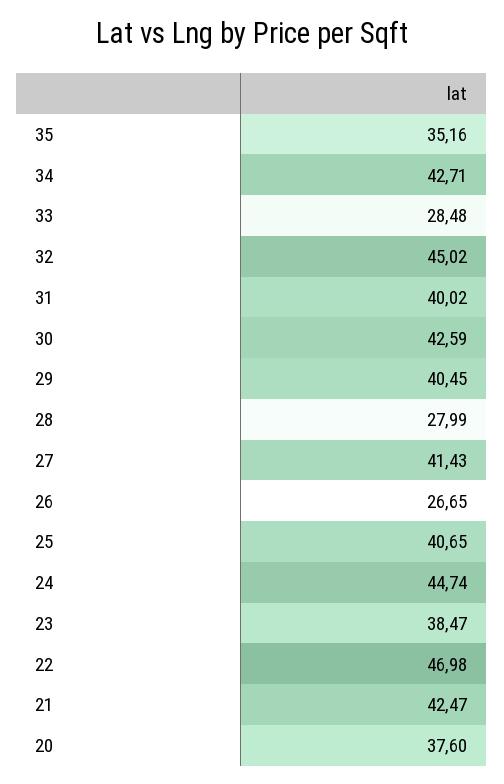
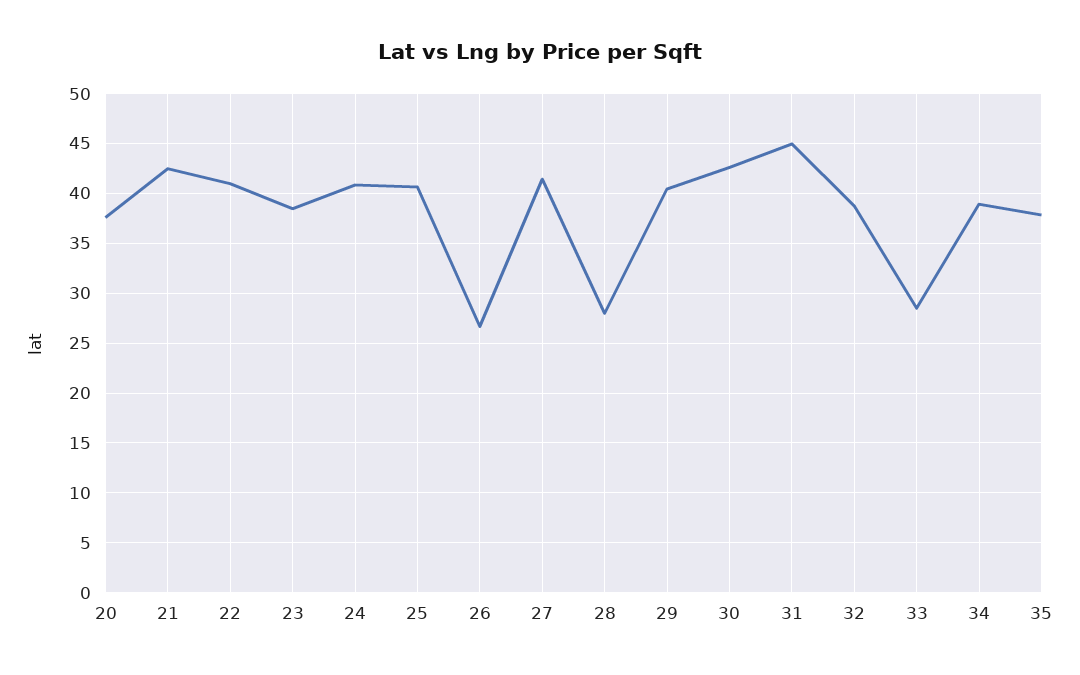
35: 35.16 -> 38
34: 42.71 -> 39
32: 45.02 -> 39
31: 40.02 -> 45
24: 44.74 -> 41
22: 46.98 -> 41

